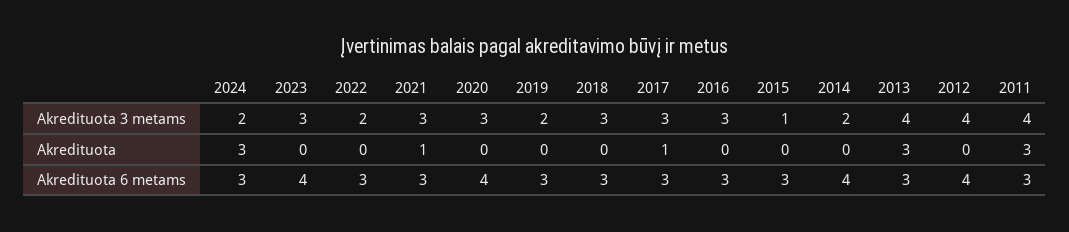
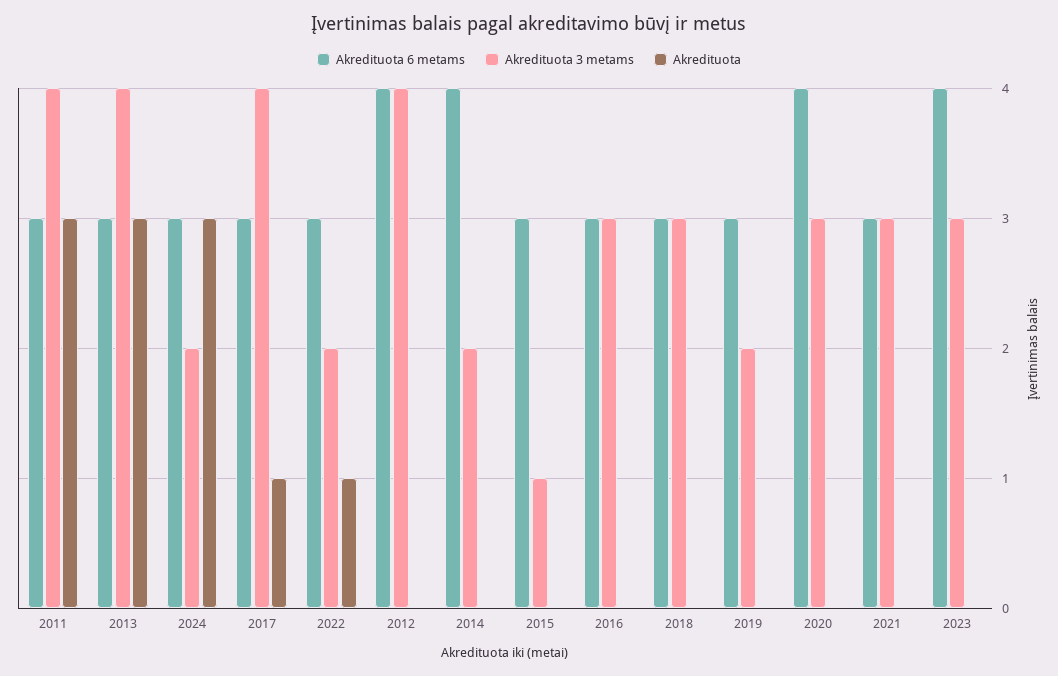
Akredituota 3 metams, 2017: 3 -> 4
Akredituota, 2022: 0 -> 1
Akredituota, 2021: 1 -> 0

